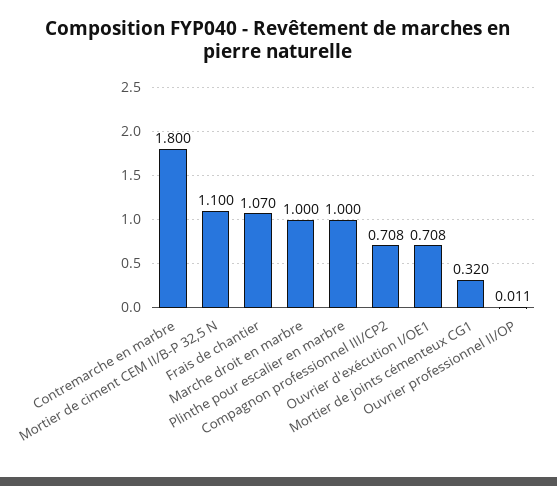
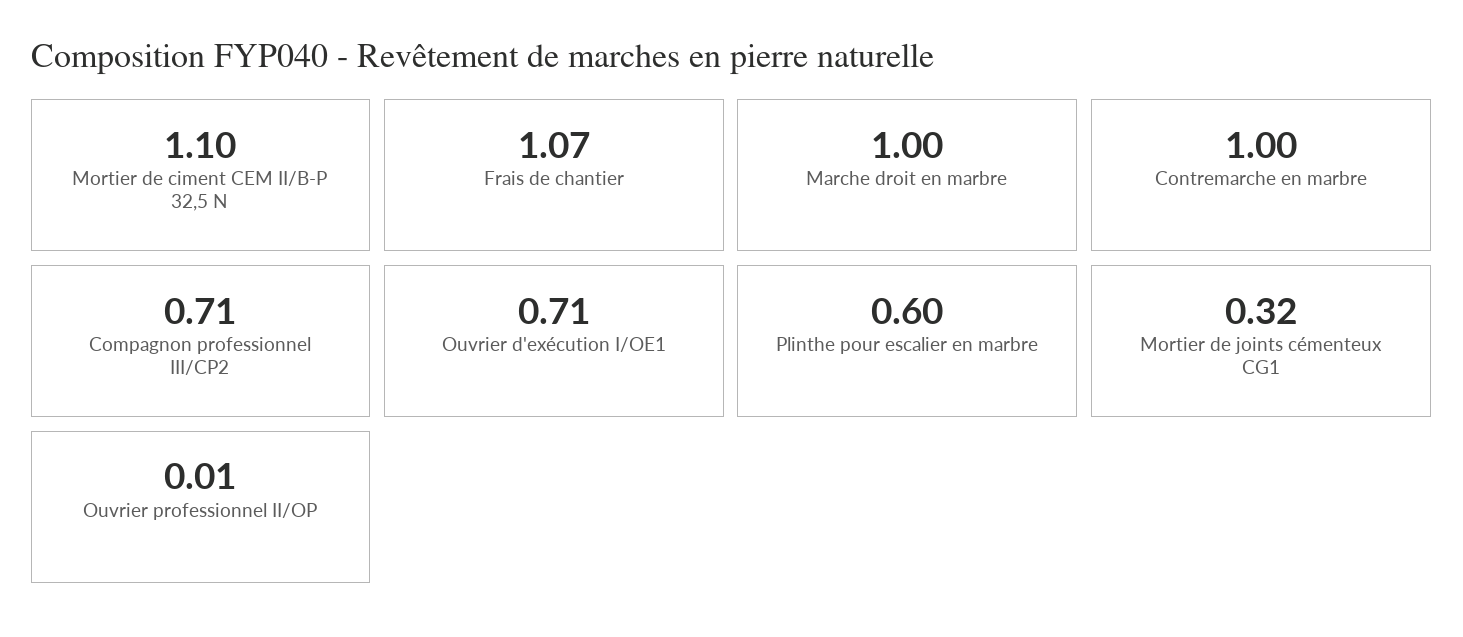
Contremarche en marbre: 1.8 -> 1
Plinthe pour escalier en marbre: 1 -> 0.6

